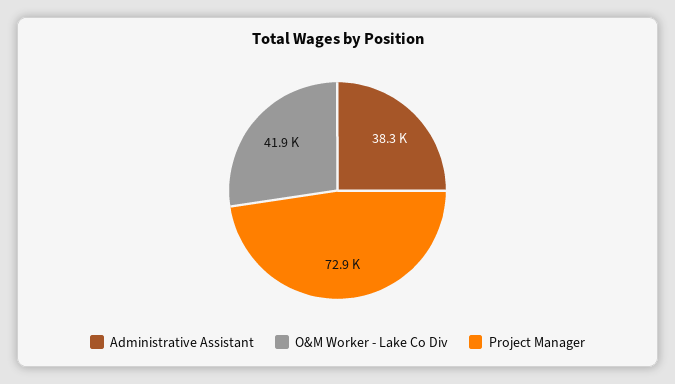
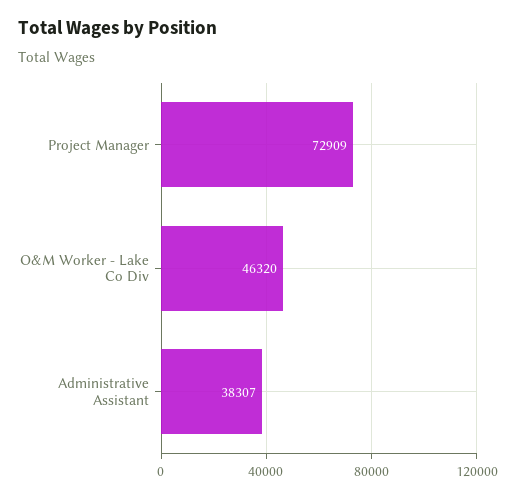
O&M Worker - Lake Co Div: 41900 -> 46320

